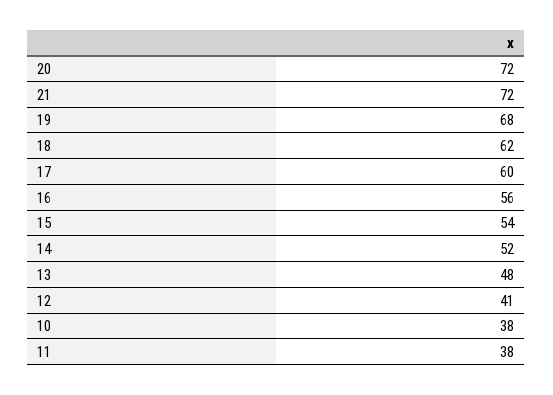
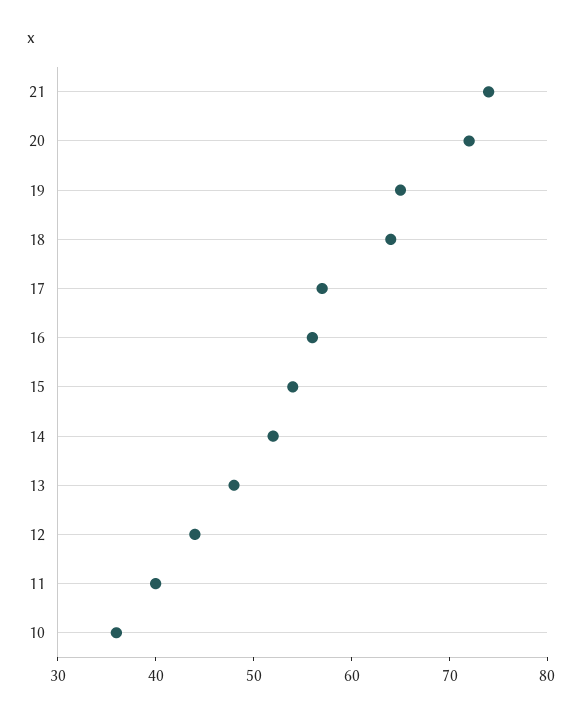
21: 72 -> 74
19: 68 -> 65
18: 62 -> 64
17: 60 -> 57
12: 41 -> 44
10: 38 -> 36
11: 38 -> 40

